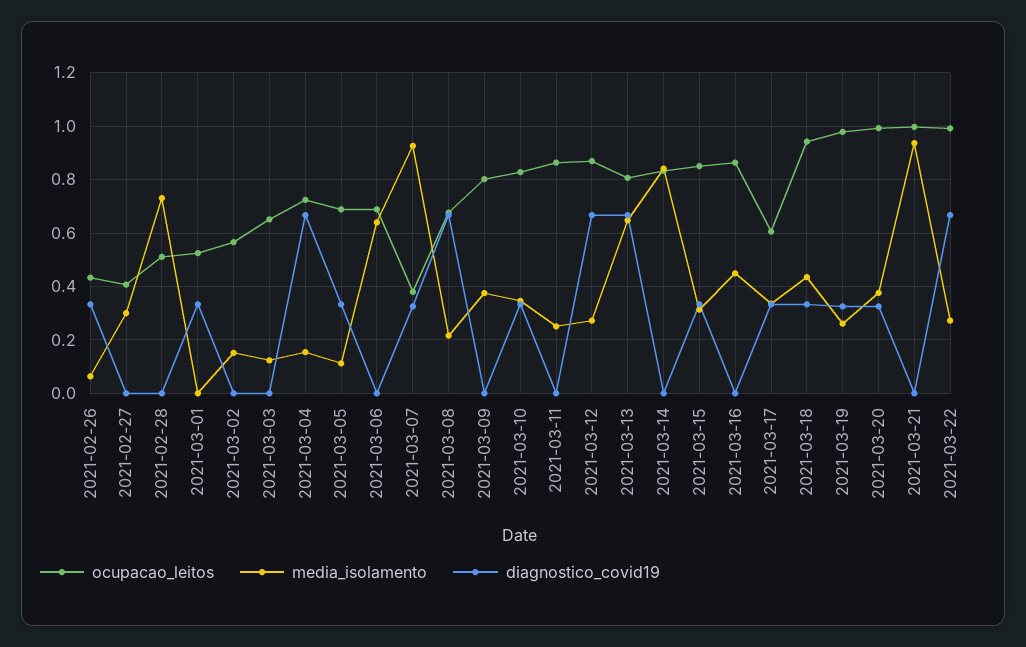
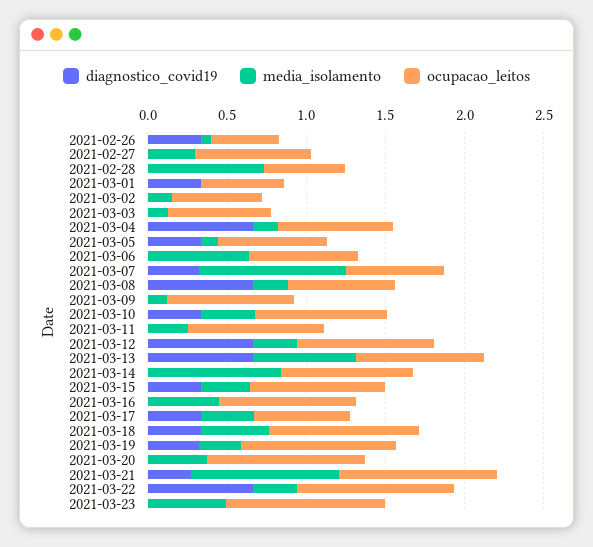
ocupacao_leitos, 2021-02-27: 0.4 -> 0.7
ocupacao_leitos, 2021-03-07: 0.375 -> 0.6
media_isolamento, 2021-03-09: 0.375 -> 0.1
diagnostico_covid19, 2021-03-20: 0.325 -> 0
diagnostico_covid19, 2021-03-21: 0 -> 0.3
diagnostico_covid19, 2021-03-23: none -> 0
media_isolamento, 2021-03-23: none -> 0.5
ocupacao_leitos, 2021-03-23: none -> 1

